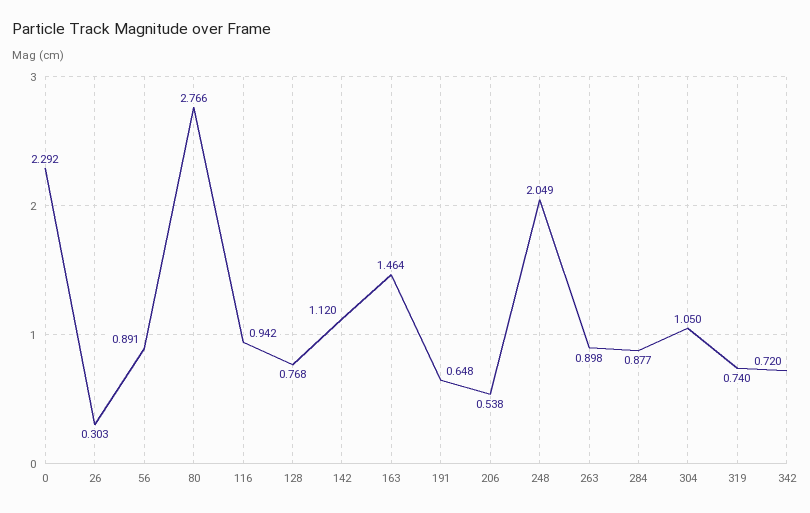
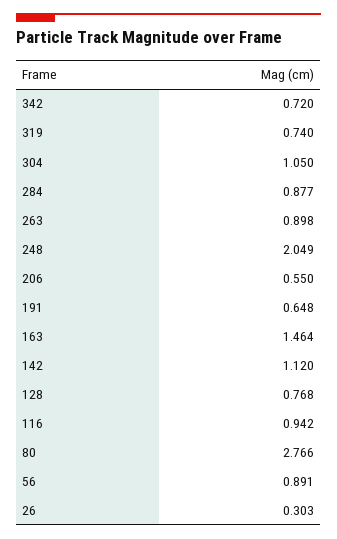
0: 2.292 -> none
206: 0.538 -> 0.55

